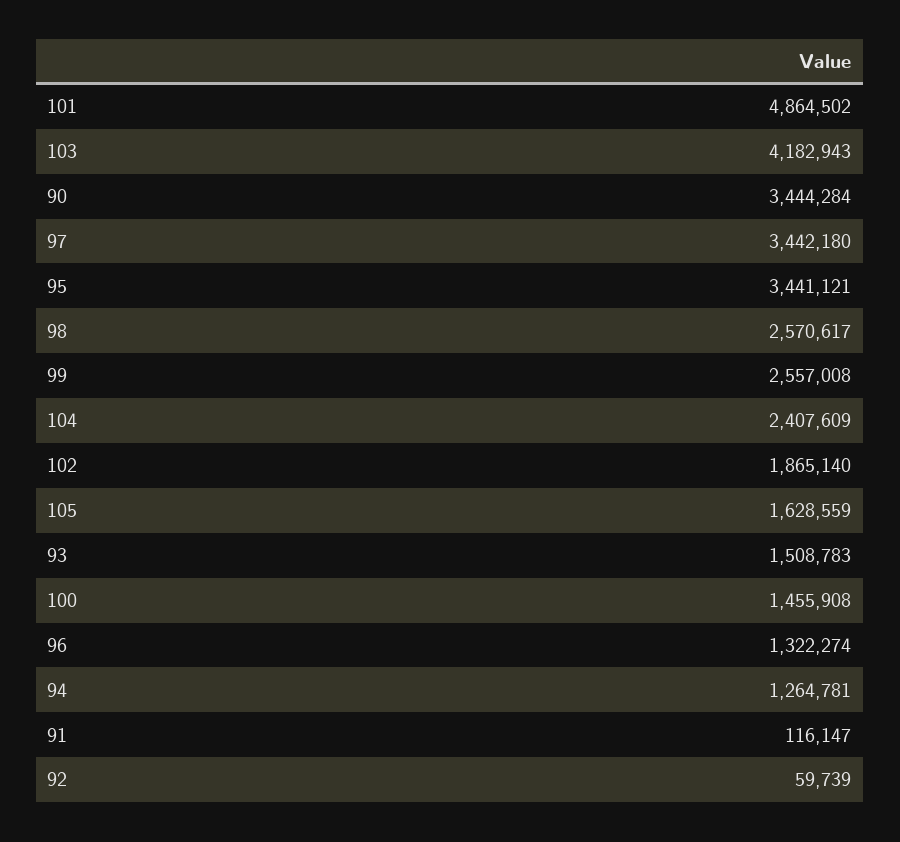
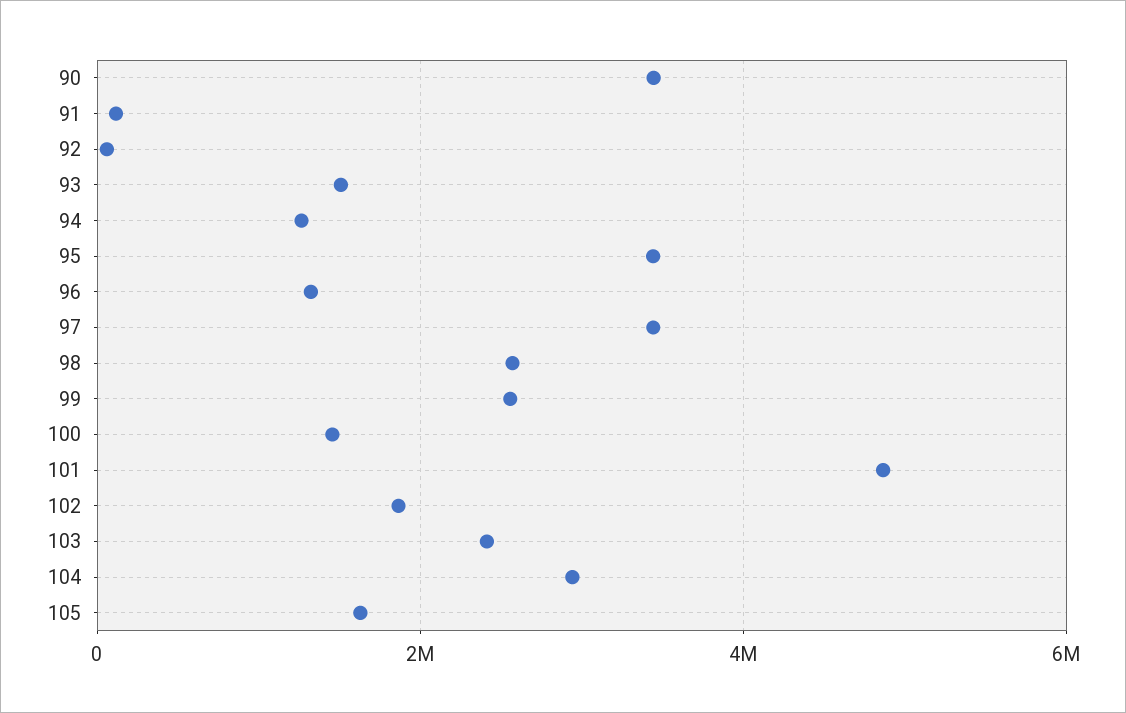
103: 4182943 -> 2400000
104: 2407609 -> 3000000

